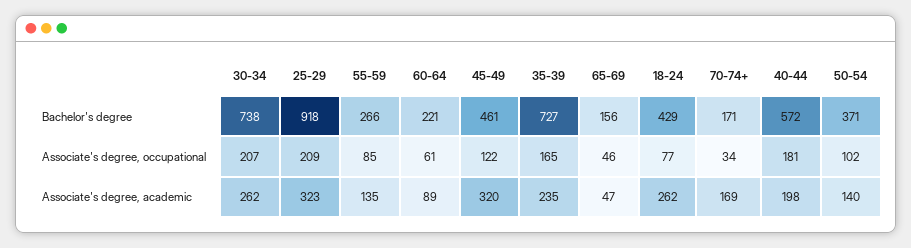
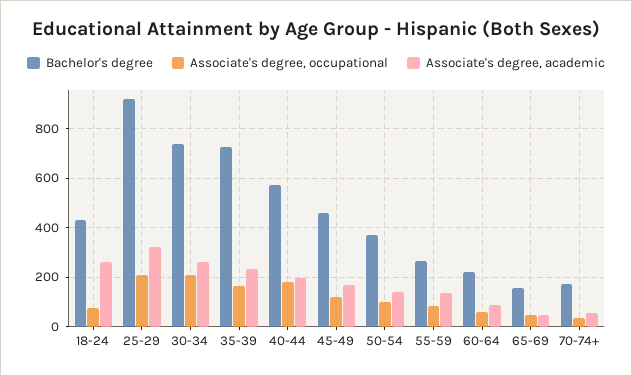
Associate's degree, academic, 45-49: 320 -> 175
Associate's degree, academic, 70-74+: 169 -> 50

